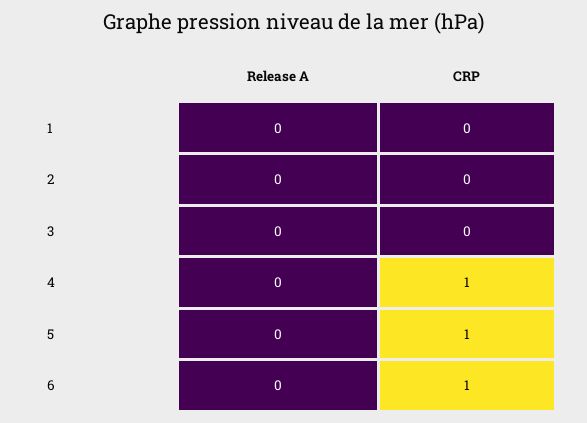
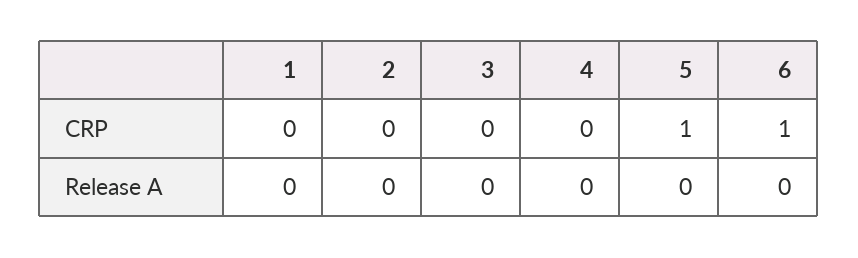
CRP, 4: 1 -> 0

